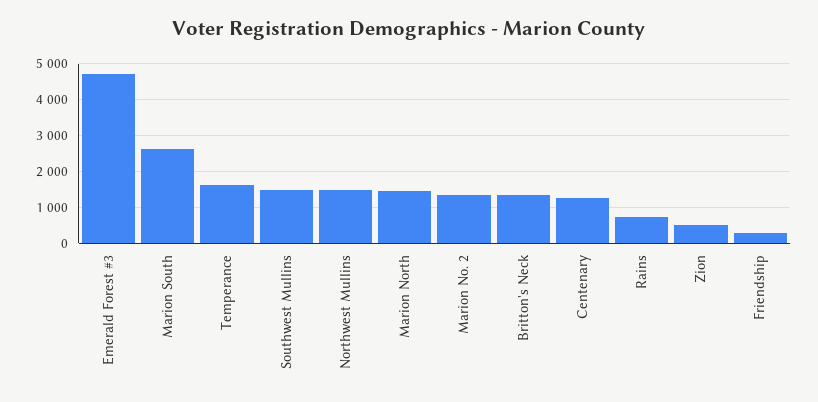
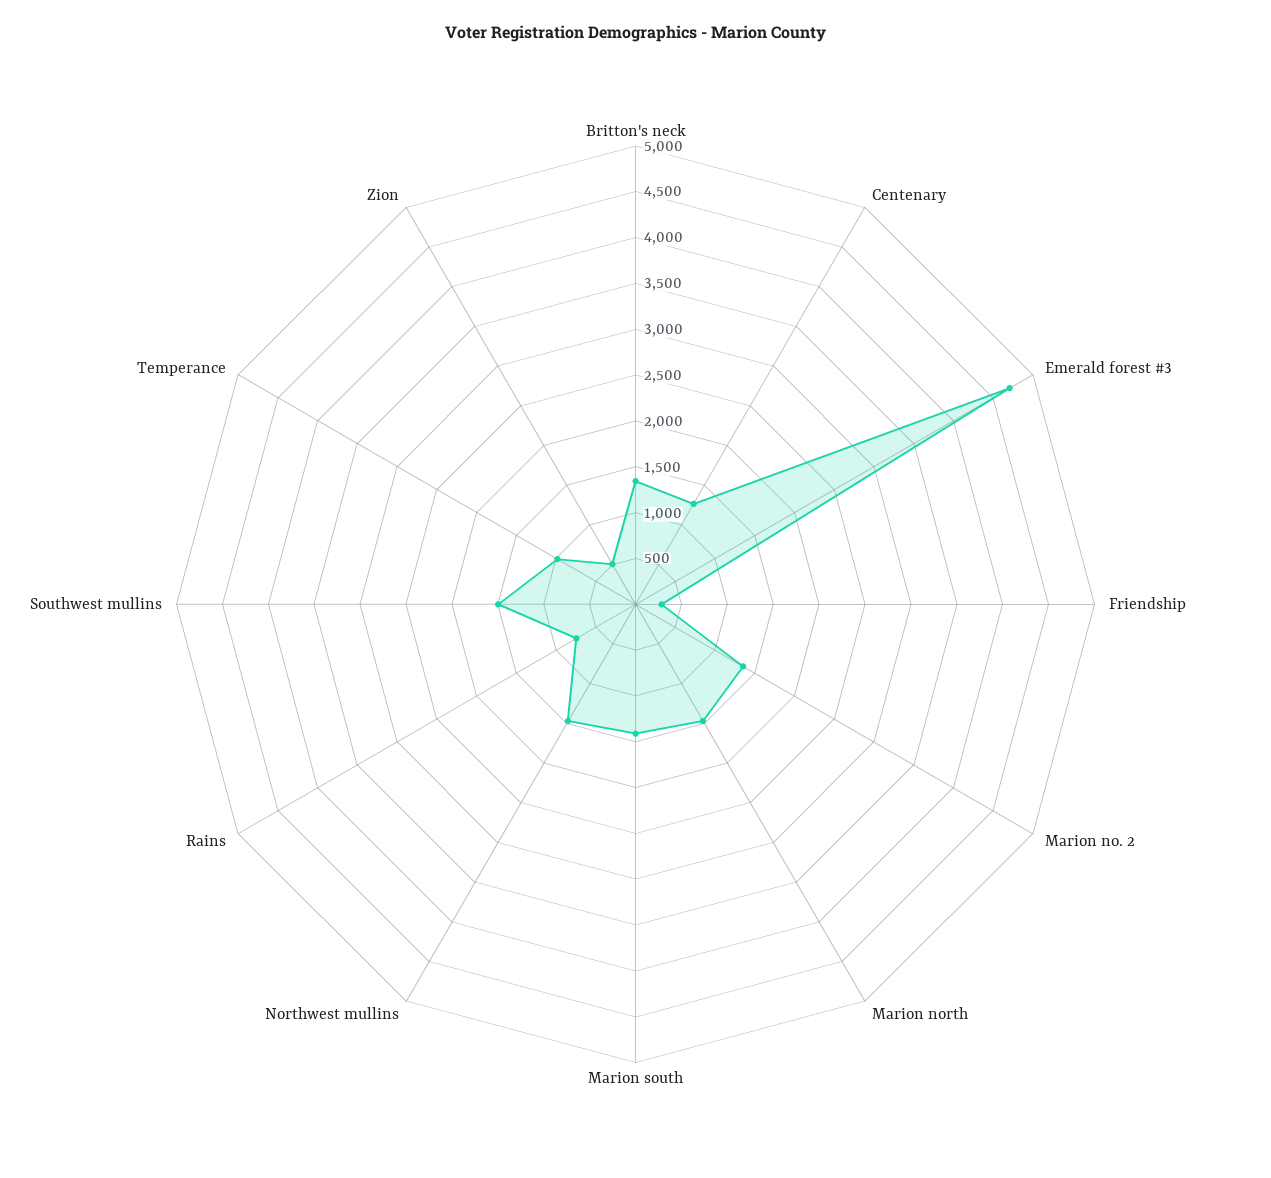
Marion South: 2600 -> 1400
Temperance: 1600 -> 1000

